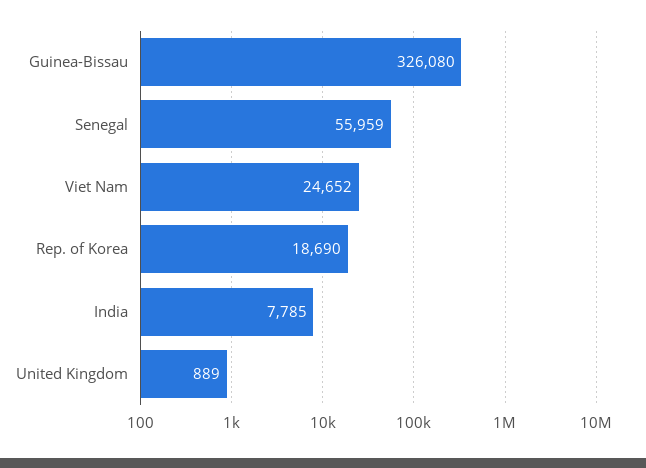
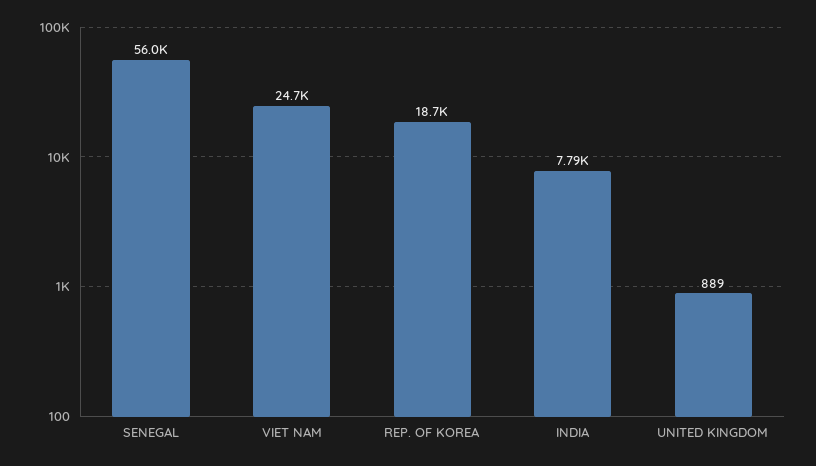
Guinea-Bissau: 326080 -> none

